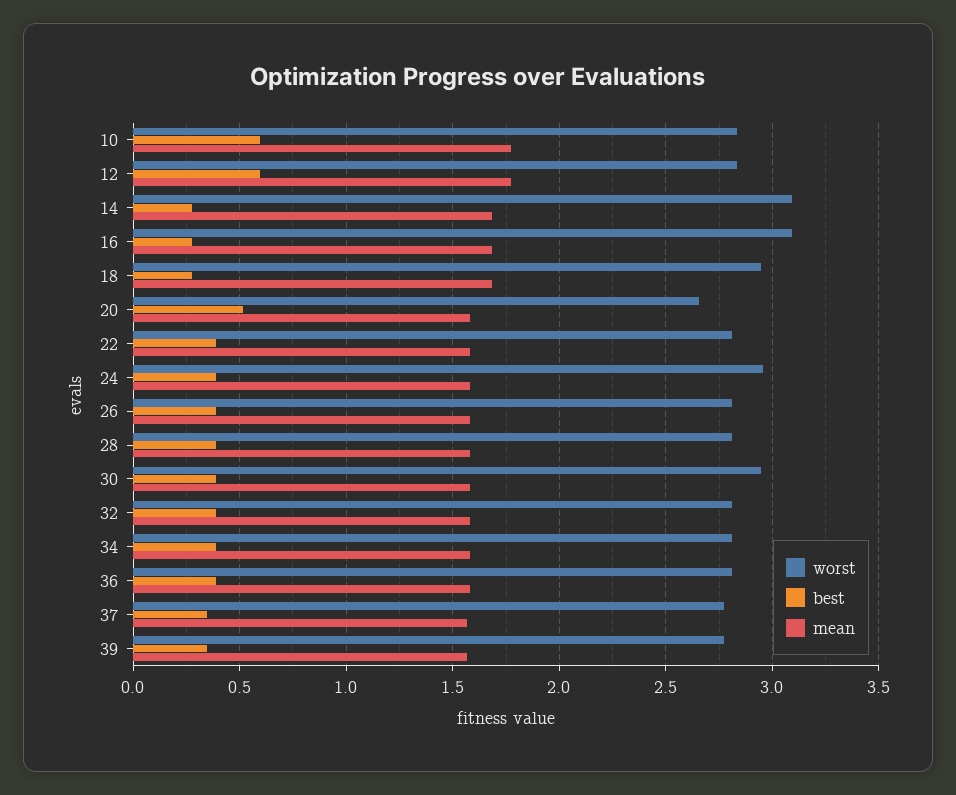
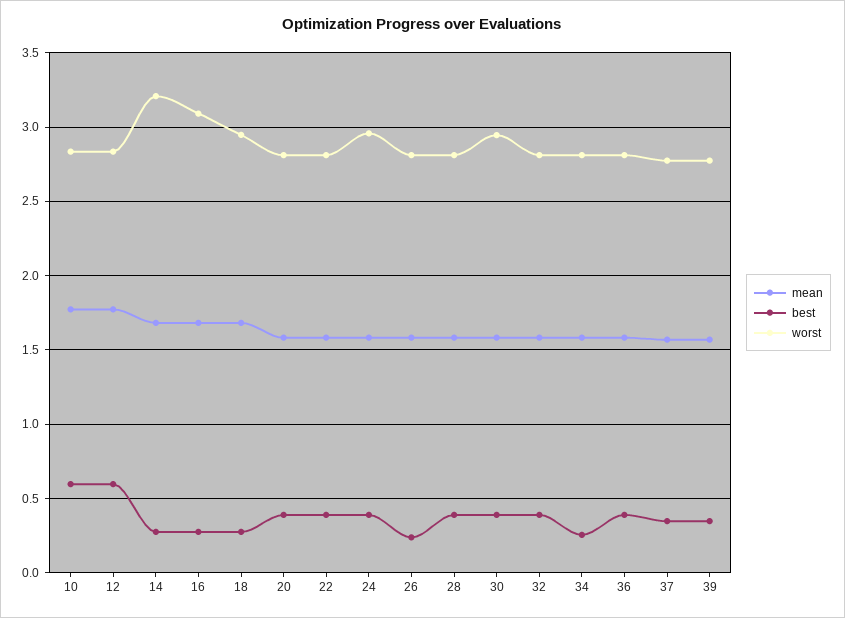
worst, 14: 3.1 -> 3.2
worst, 20: 2.65 -> 2.8
best, 20: 0.5 -> 0.4
best, 26: 0.4 -> 0.25
best, 34: 0.4 -> 0.25

